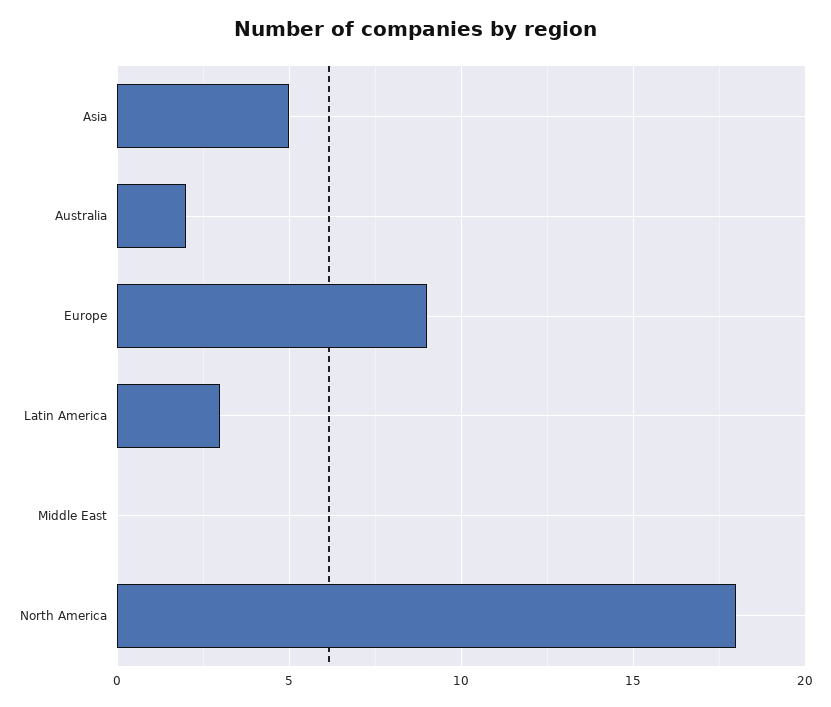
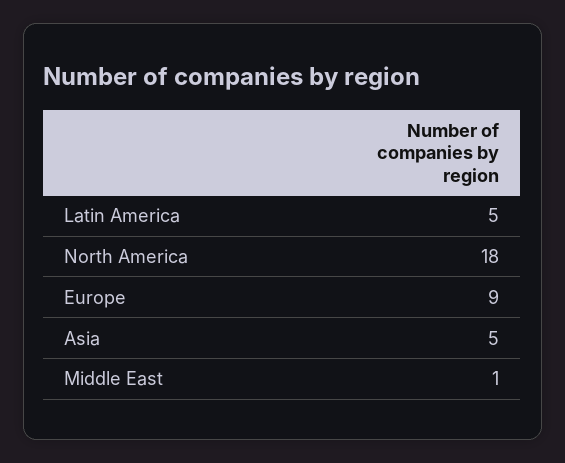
Australia: 2 -> none
Latin America: 3 -> 5
Middle East: 0 -> 1

